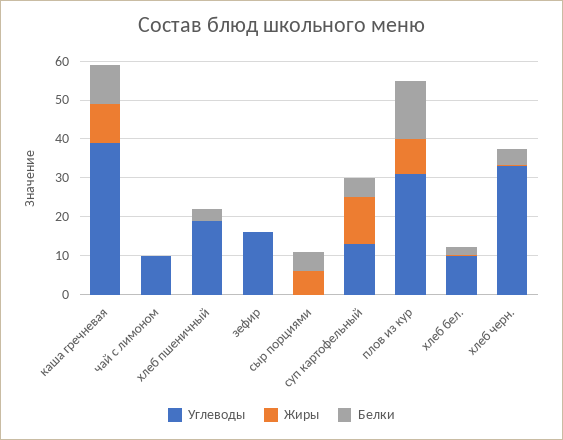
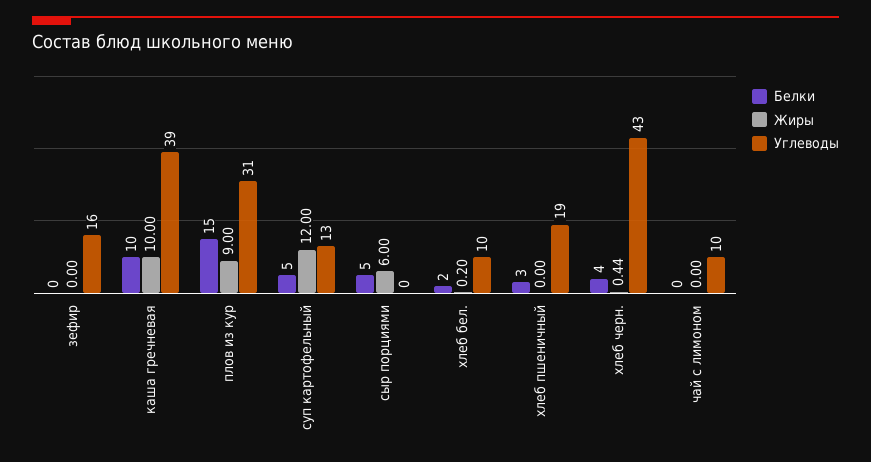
Углеводы, хлеб черн.: 32.5 -> 43

